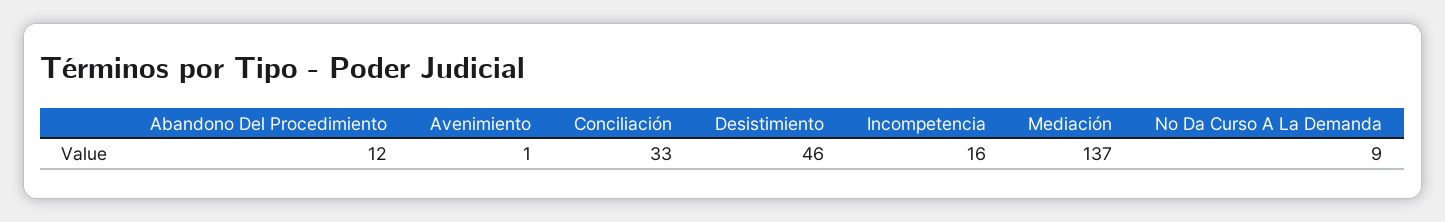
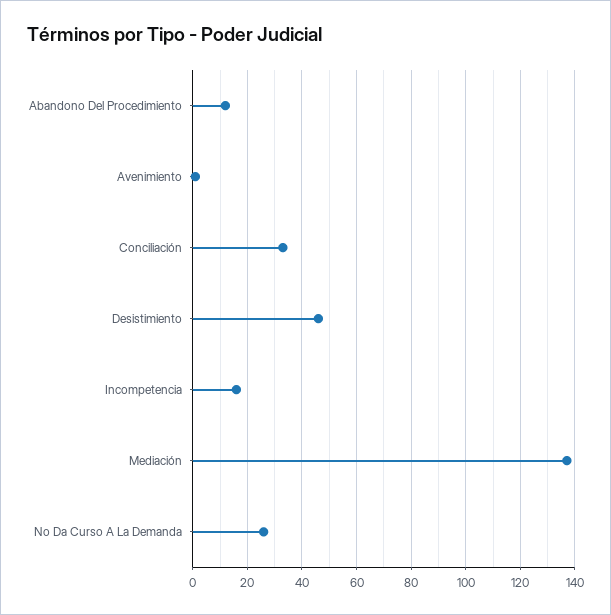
No Da Curso A La Demanda: 9 -> 25

